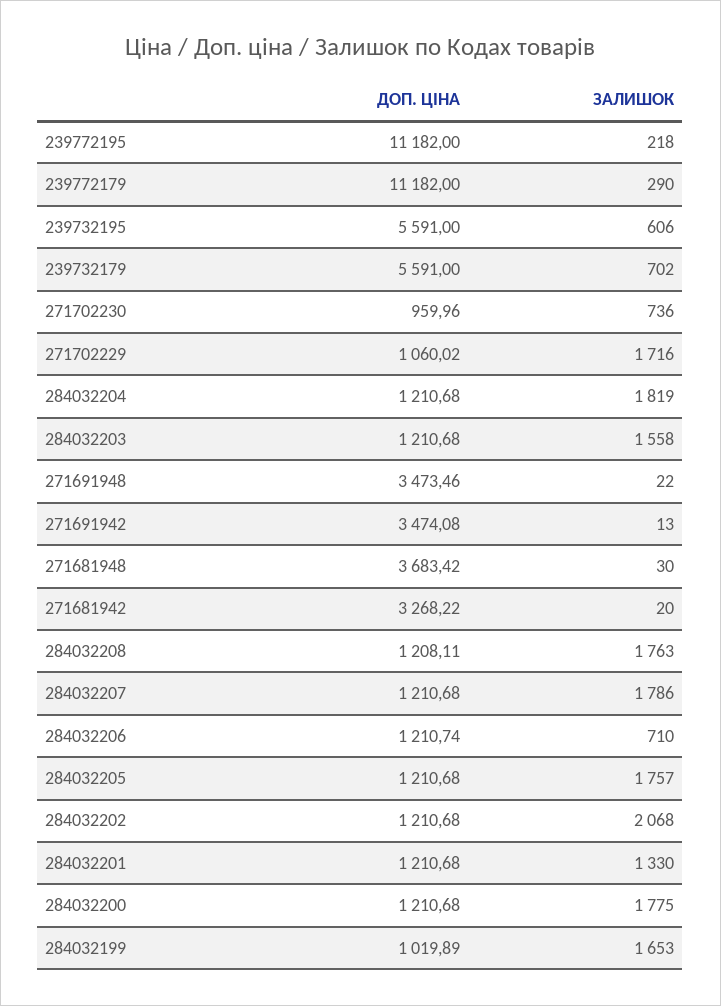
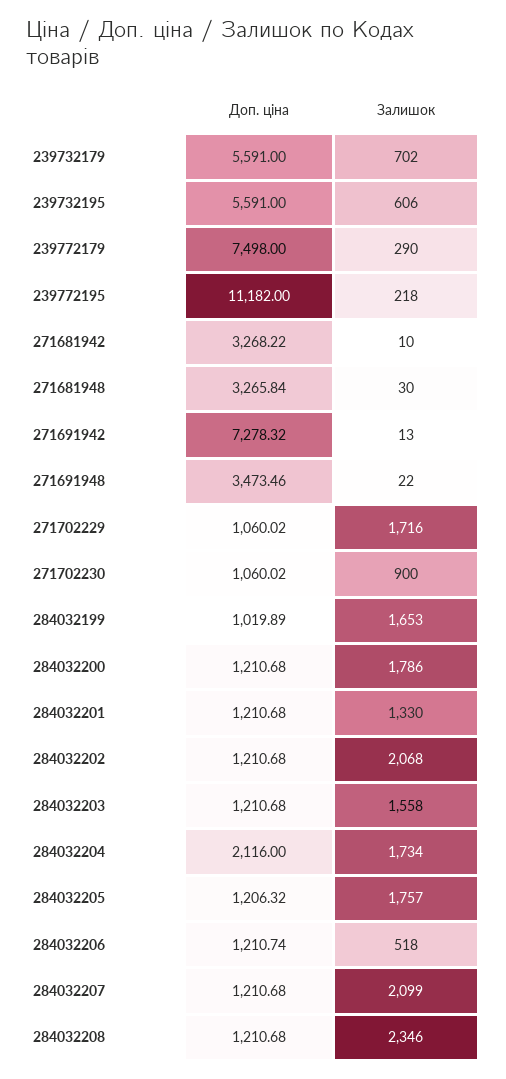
ДОП. ЦІНА, 239772179: 11182 -> 7498
ДОП. ЦІНА, 271702230: 959.96 -> 1060.02
ЗАЛИШОК, 271702230: 736 -> 900
ДОП. ЦІНА, 284032204: 1210.68 -> 2116
ЗАЛИШОК, 284032204: 1819 -> 1734
ДОП. ЦІНА, 271691942: 3474.08 -> 7278.32
ДОП. ЦІНА, 271681948: 3683.42 -> 3265.84
ЗАЛИШОК, 271681942: 20 -> 10
ДОП. ЦІНА, 284032208: 1208.11 -> 1210.68
ЗАЛИШОК, 284032208: 1763 -> 2346
ЗАЛИШОК, 284032207: 1786 -> 2099
ЗАЛИШОК, 284032206: 710 -> 518
ДОП. ЦІНА, 284032205: 1210.68 -> 1206.32
ЗАЛИШОК, 284032200: 1775 -> 1786

